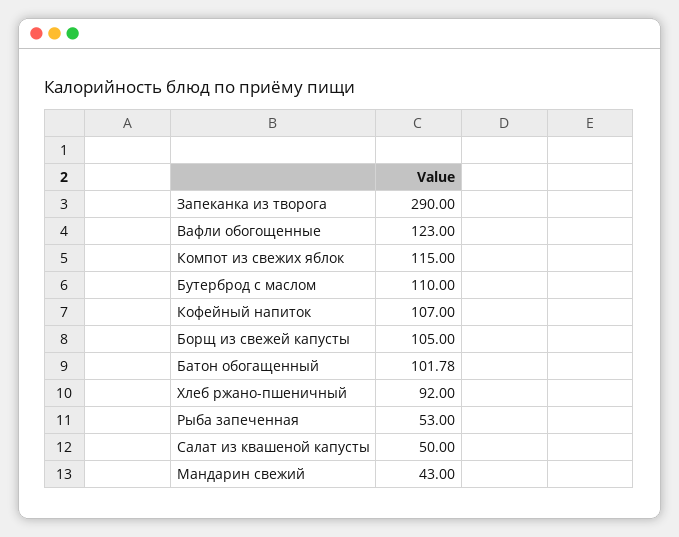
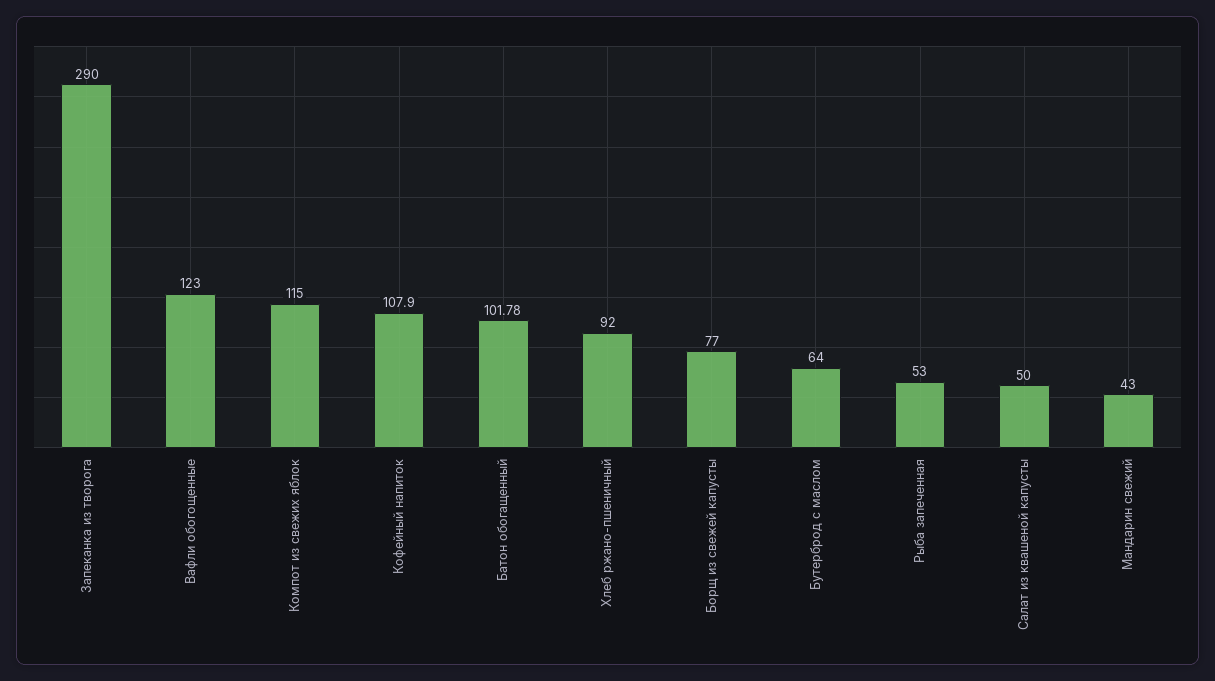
Бутерброд с маслом: 110 -> 64
Кофейный напиток: 107 -> 107.9
Борщ из свежей капусты: 105 -> 77

